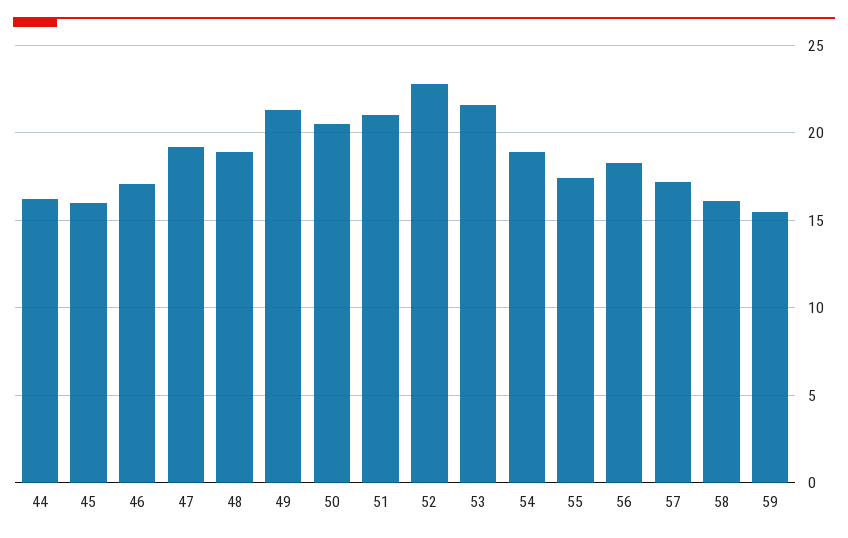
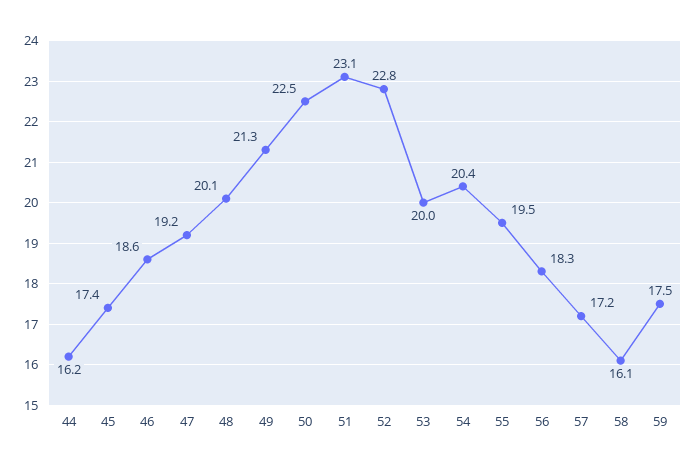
45: 16 -> 17.4
46: 17 -> 18.6
48: 19 -> 20.1
50: 20.5 -> 22.5
51: 21 -> 23.1
53: 21.5 -> 20
54: 19 -> 20.4
55: 17.5 -> 19.5
59: 15.5 -> 17.5

